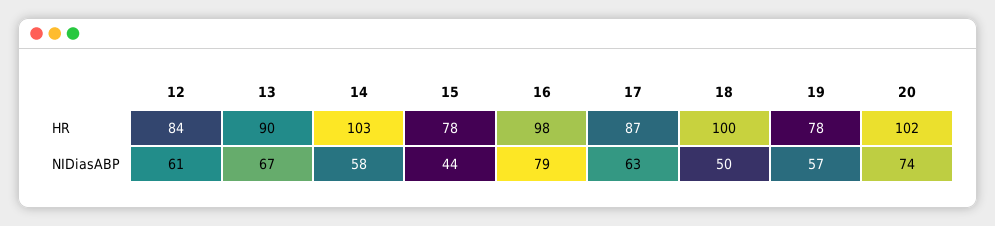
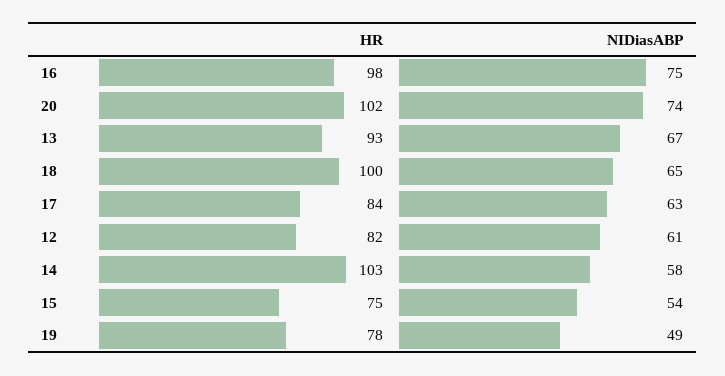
12, HR: 84 -> 82
13, HR: 90 -> 93
15, HR: 78 -> 75
17, HR: 87 -> 84
15, NIDiasABP: 44 -> 54
16, NIDiasABP: 79 -> 75
18, NIDiasABP: 50 -> 65
19, NIDiasABP: 57 -> 49

